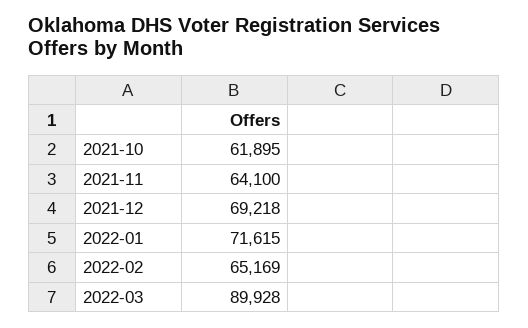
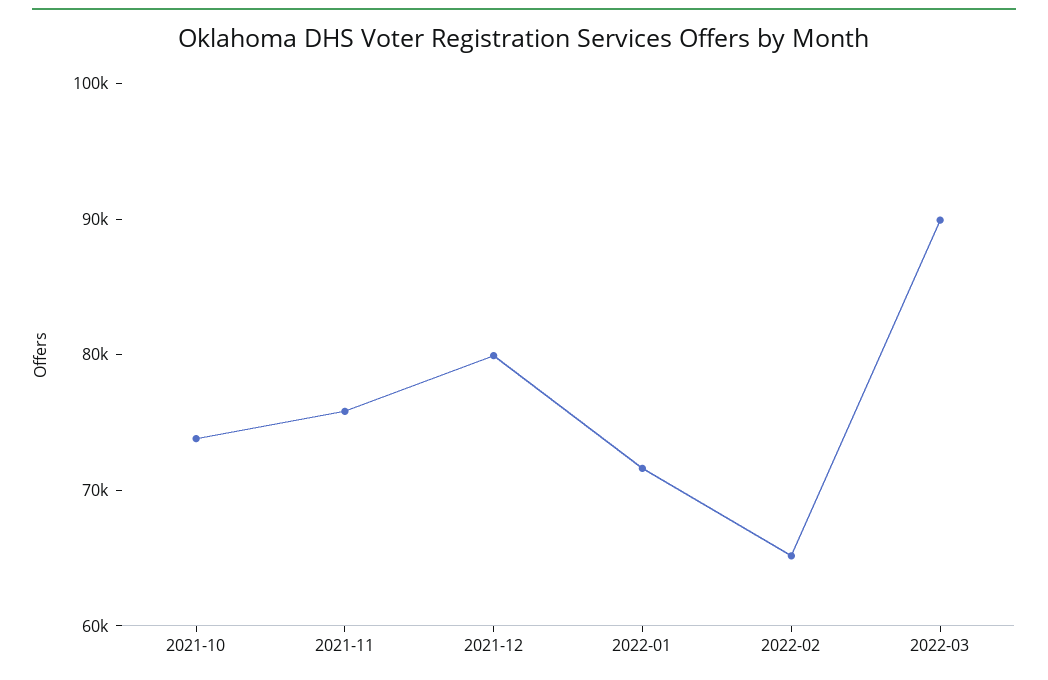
2021-10: 61895 -> 74000
2021-11: 64100 -> 76000
2021-12: 69218 -> 80000

